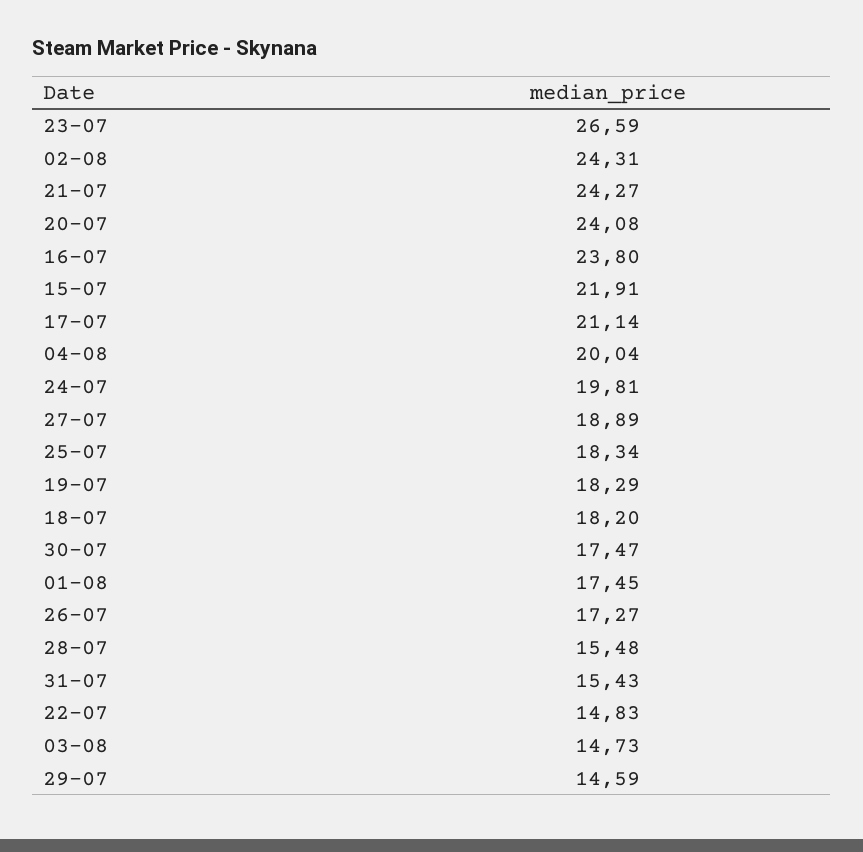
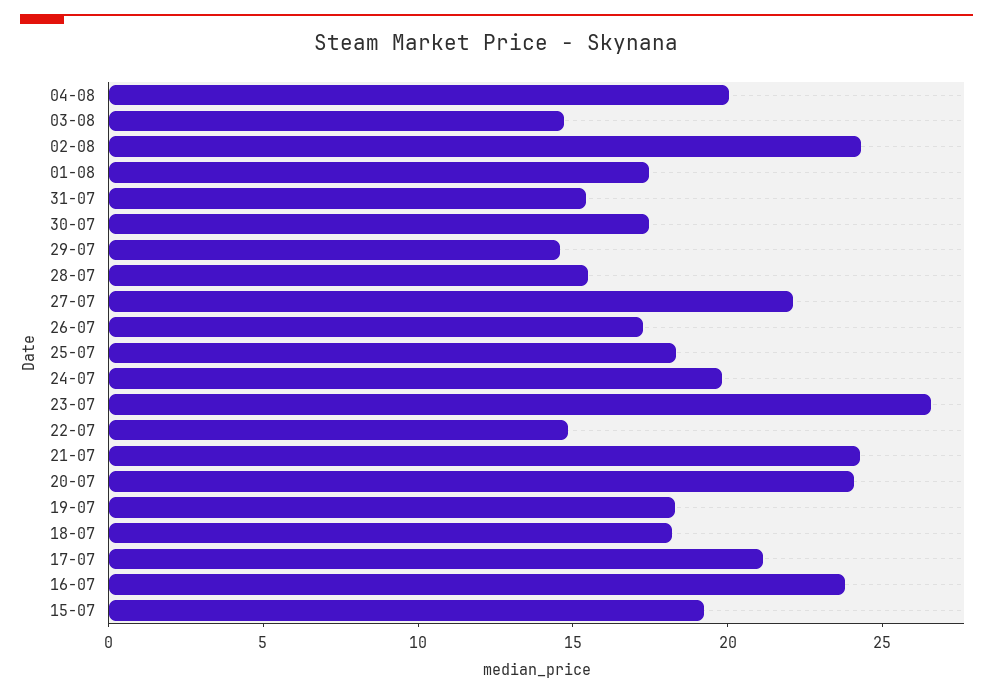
15-07: 21.91 -> 19
27-07: 18.89 -> 22

